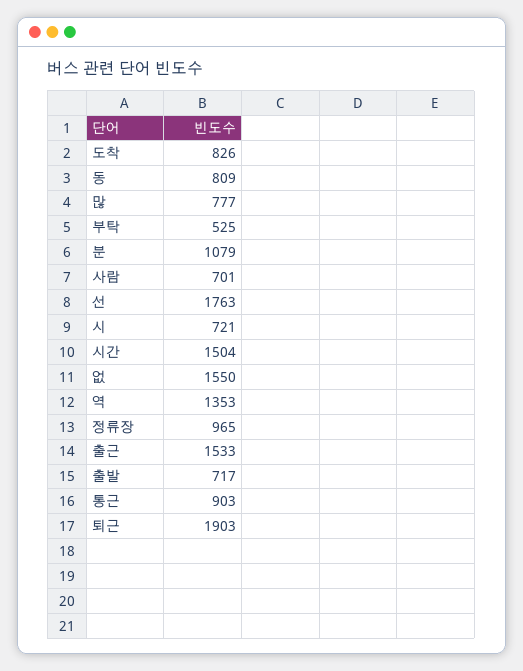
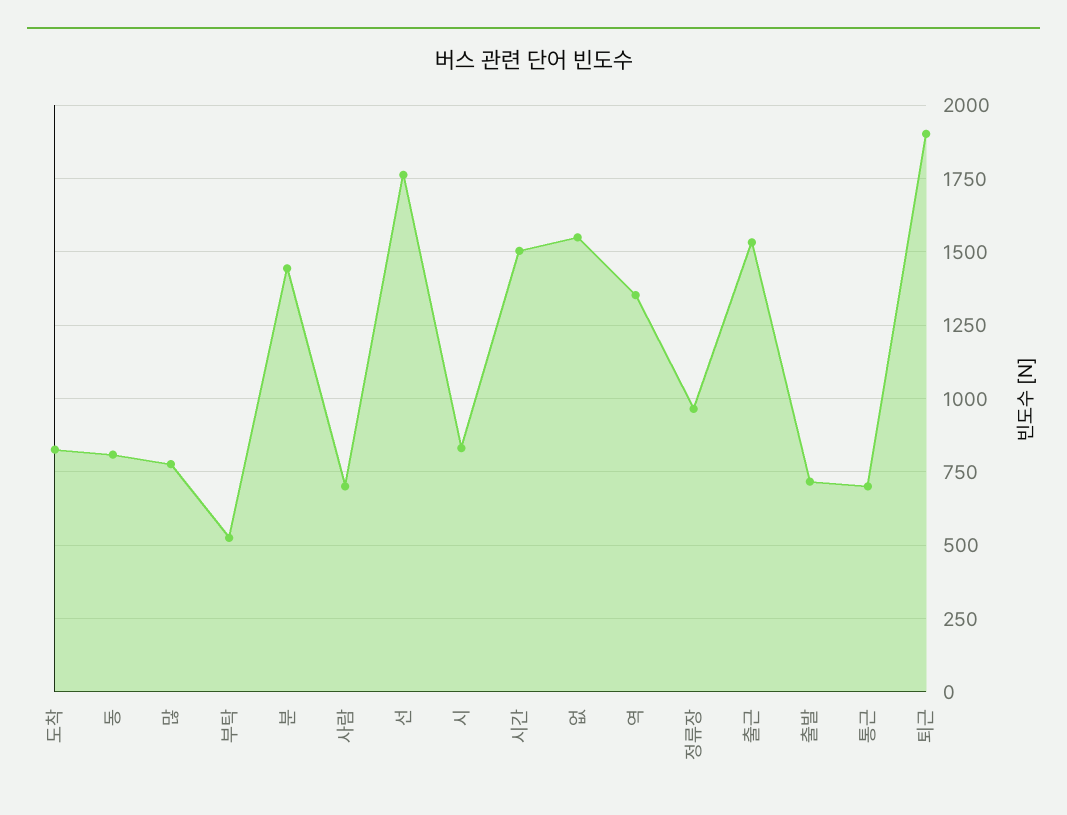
분: 1079 -> 1450
시: 721 -> 825
통근: 903 -> 700

